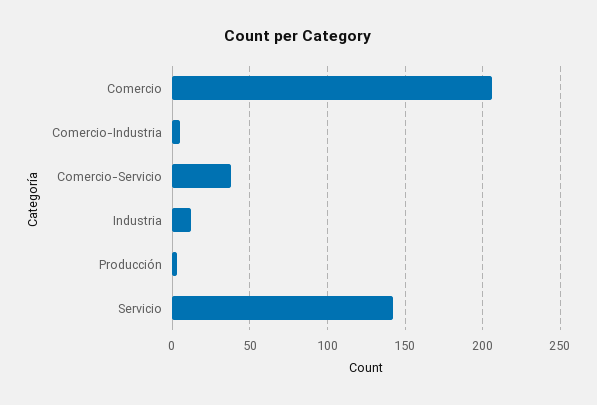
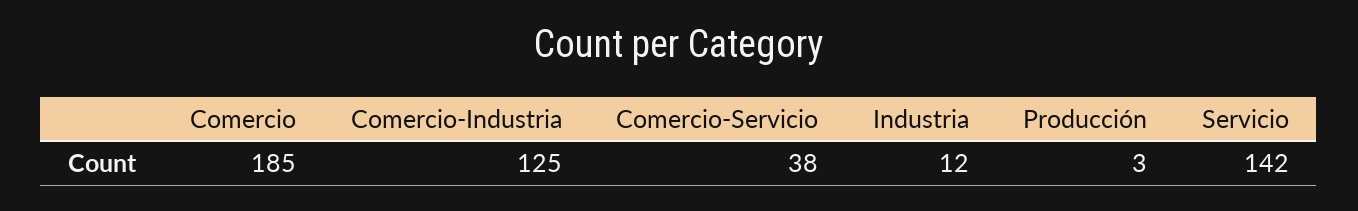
Comercio: 205 -> 185
Comercio-Industria: 5 -> 125

